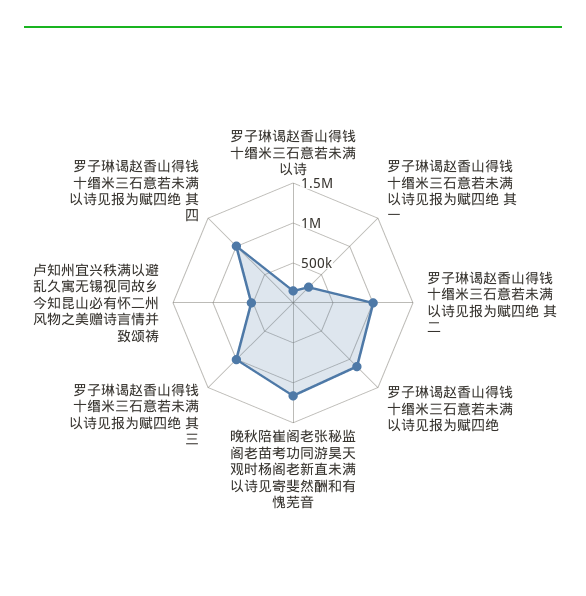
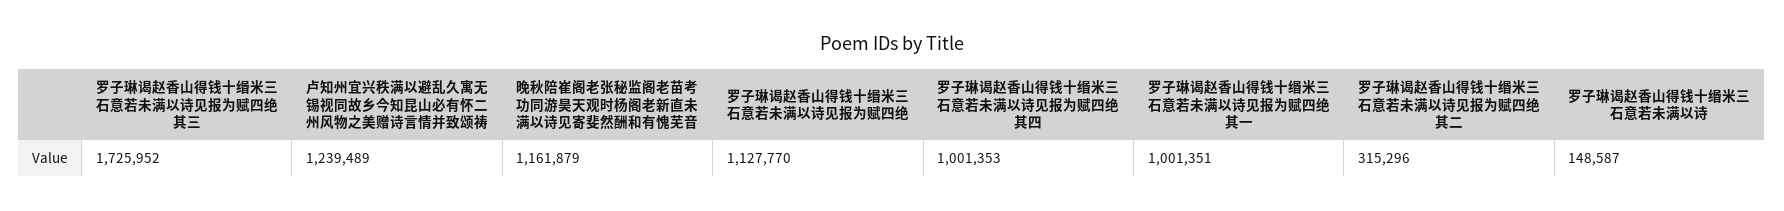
罗子琳谒赵香山得钱十缗米三石意若未满以诗见报为赋四绝 其一: 250000 -> 1001351
罗子琳谒赵香山得钱十缗米三石意若未满以诗见报为赋四绝 其二: 1000000 -> 315296
罗子琳谒赵香山得钱十缗米三石意若未满以诗见报为赋四绝 其三: 1000000 -> 1725952
卢知州宜兴秩满以避乱久寓无锡视同故乡今知昆山必有怀二州风物之美赠诗言情并致颂祷: 500000 -> 1239489

